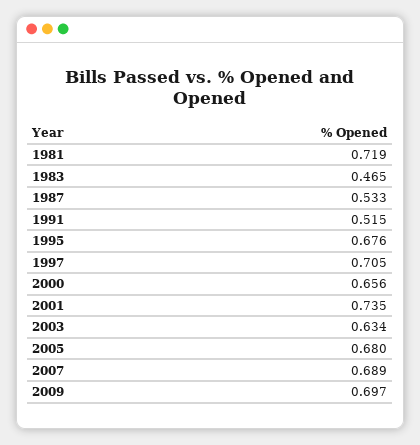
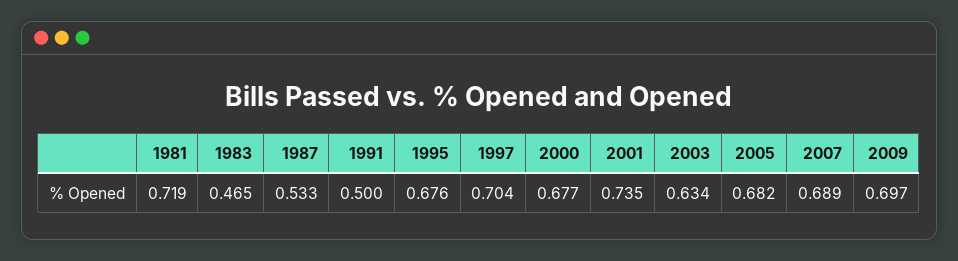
1991: 0.515 -> 0.5
1997: 0.705 -> 0.704
2000: 0.656 -> 0.677
2005: 0.68 -> 0.682

